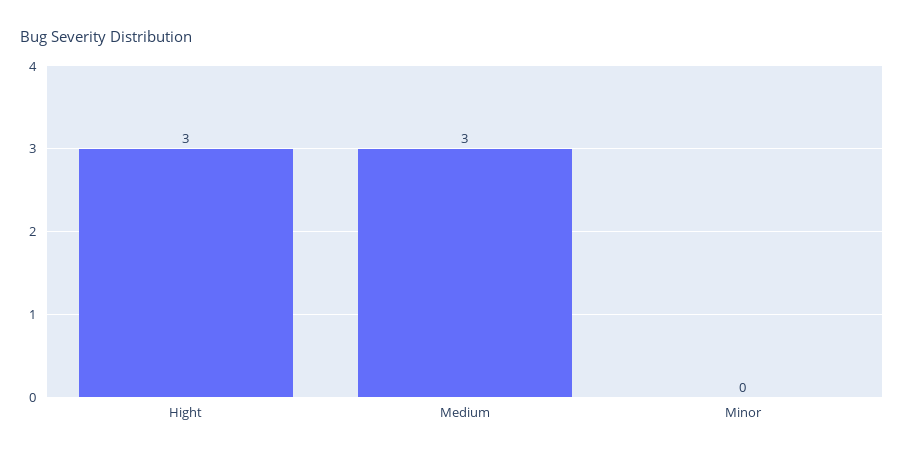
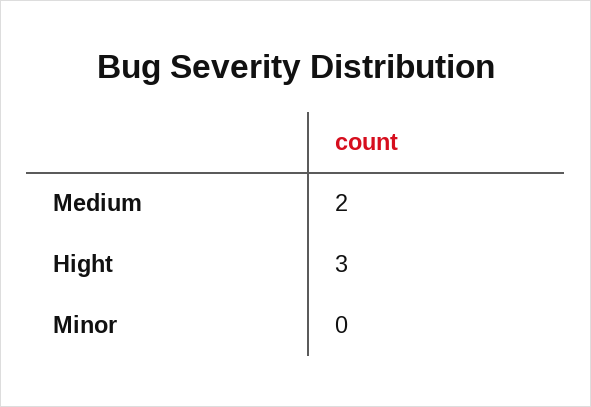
Medium: 3 -> 2

